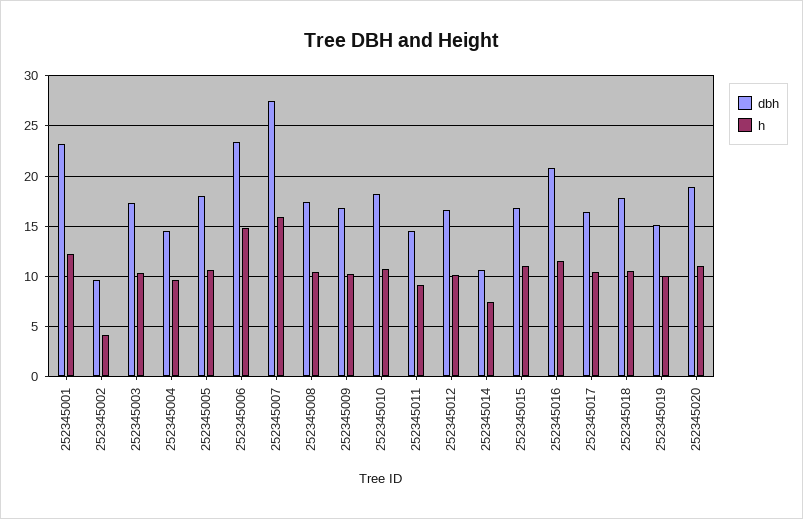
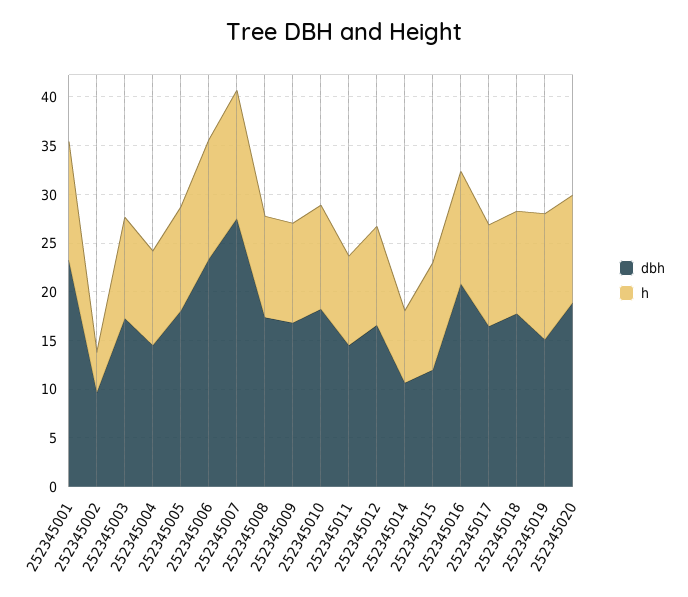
h, 252345006: 15 -> 12
h, 252345007: 16 -> 13
dbh, 252345015: 17 -> 12
h, 252345019: 10 -> 13

